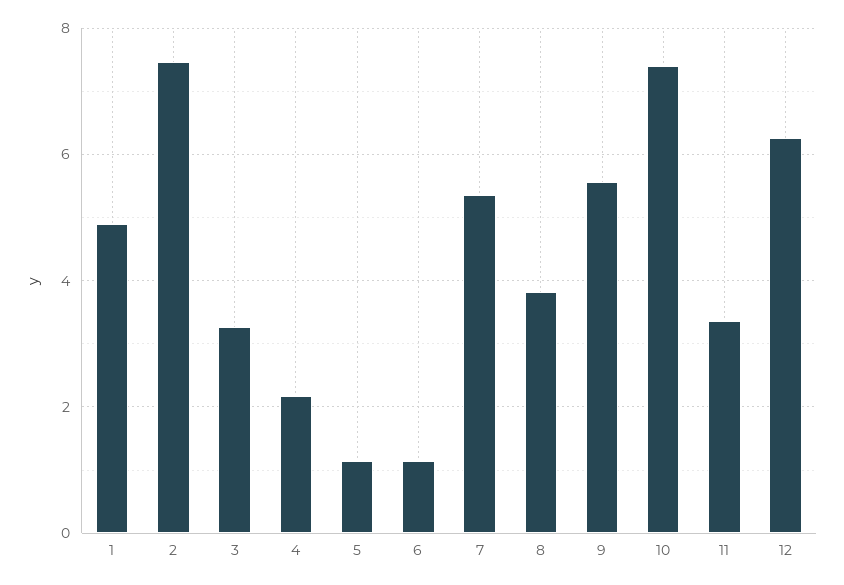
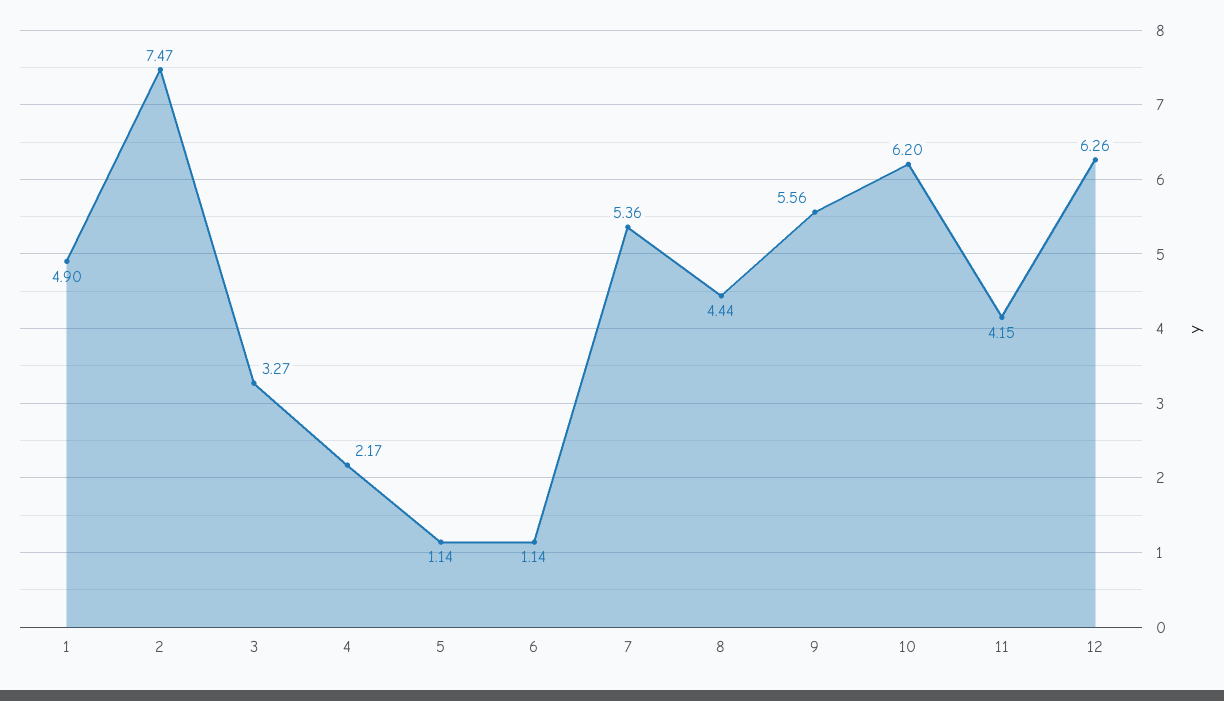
8: 3.8 -> 4.44
10: 7.4 -> 6.2
11: 3.4 -> 4.15

